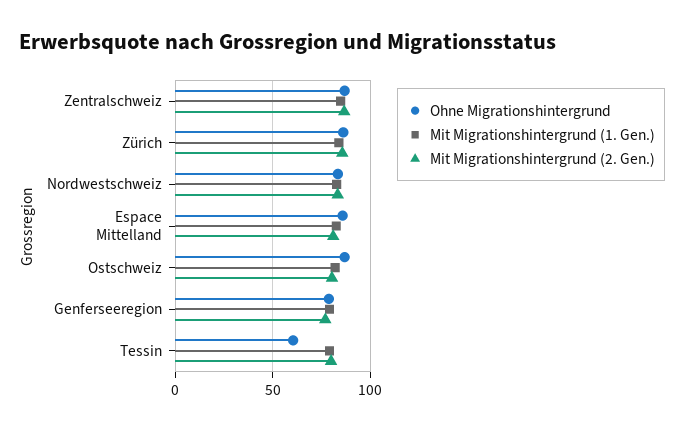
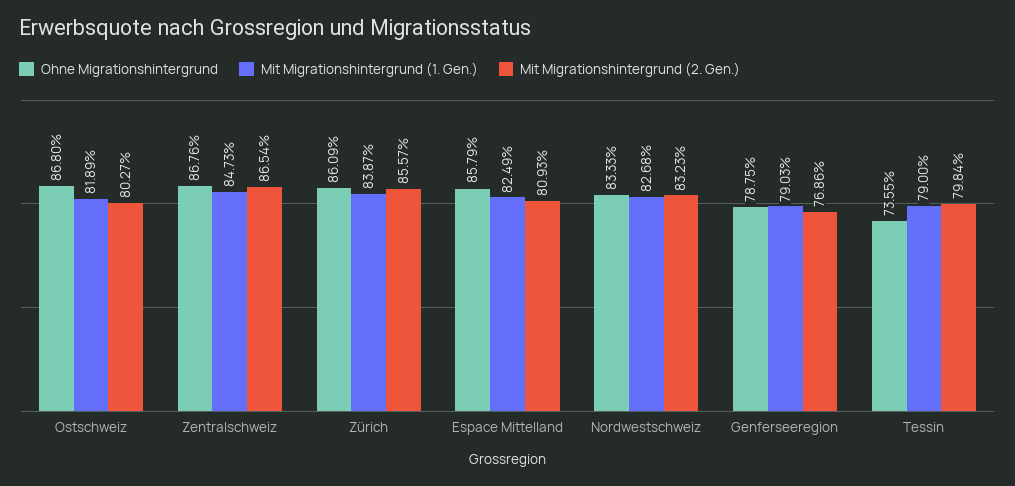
Ohne Migrationshintergrund, Tessin: 60 -> 73.55

